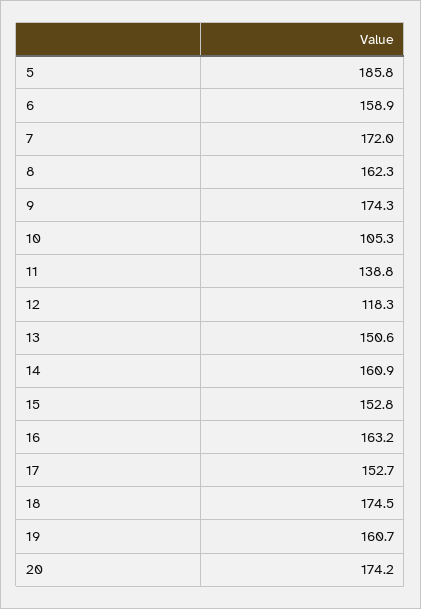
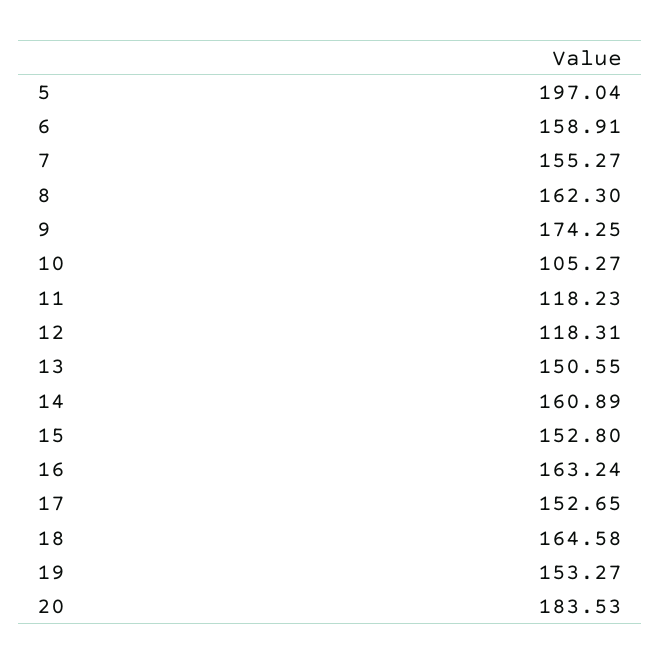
5: 185.8 -> 197.04
7: 172 -> 155.27
11: 138.8 -> 118.23
18: 174.5 -> 164.58
19: 160.7 -> 153.27
20: 174.2 -> 183.53

